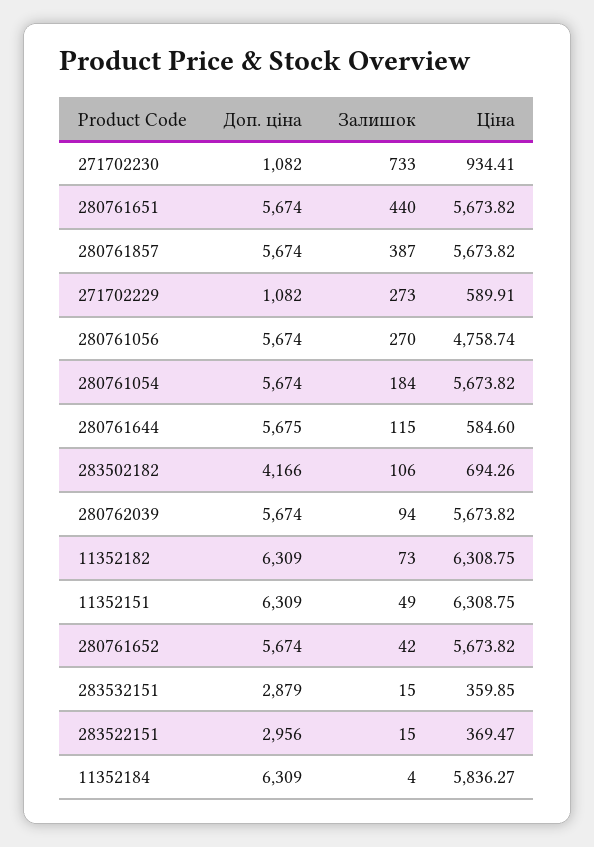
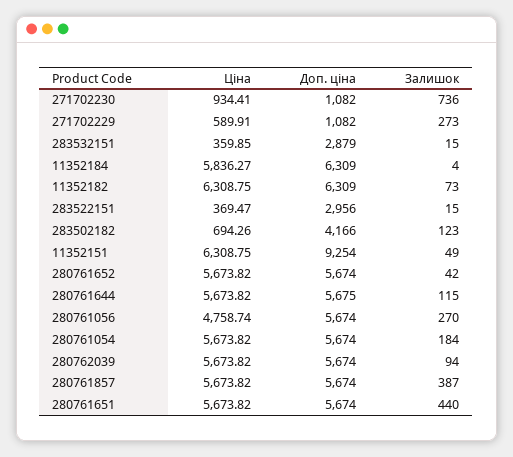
Залишок, 271702230: 733 -> 736
Ціна, 280761644: 584.6 -> 5673.82
Залишок, 283502182: 106 -> 123
Доп. ціна, 11352151: 6309 -> 9254

